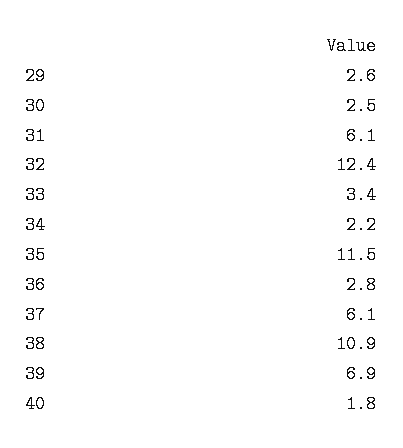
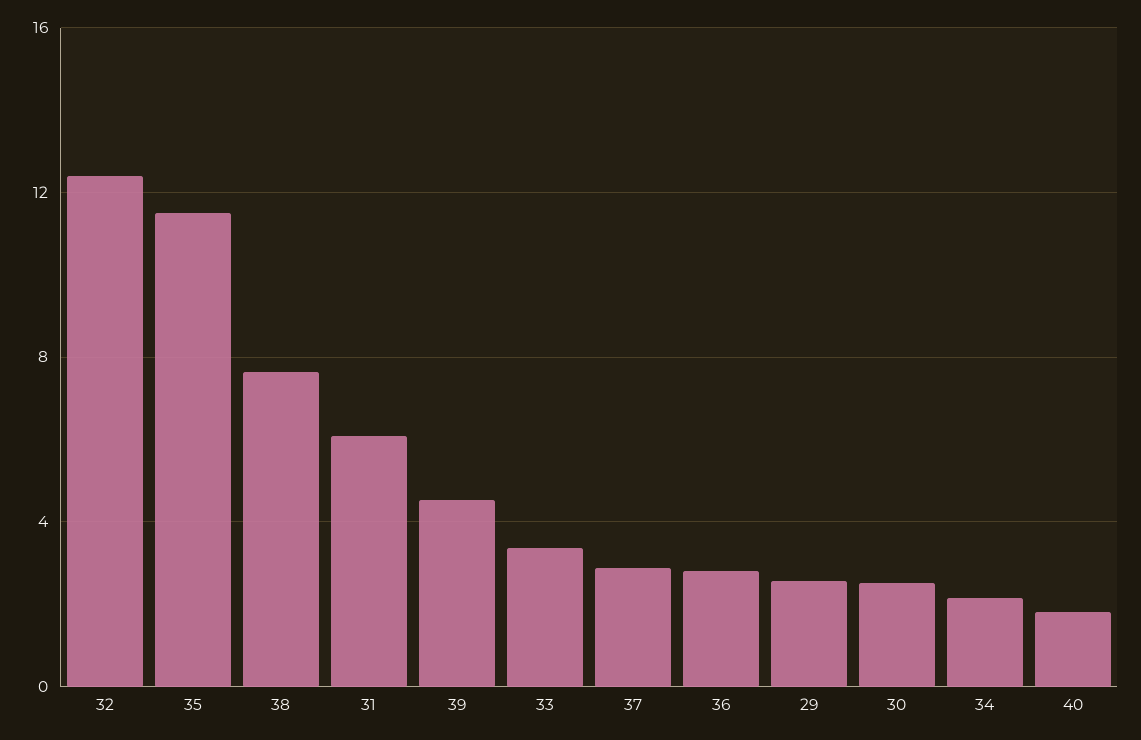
37: 6.1 -> 3
38: 10.9 -> 7.5
39: 6.9 -> 4.5

